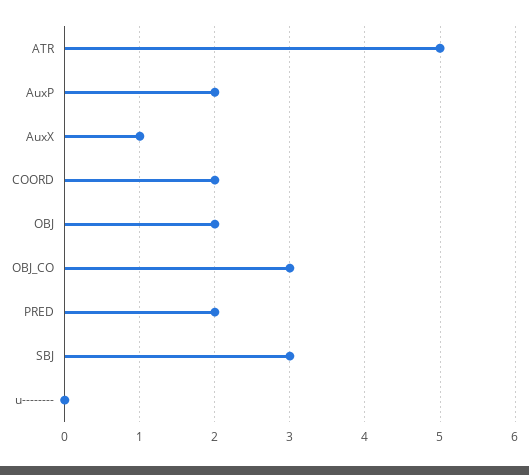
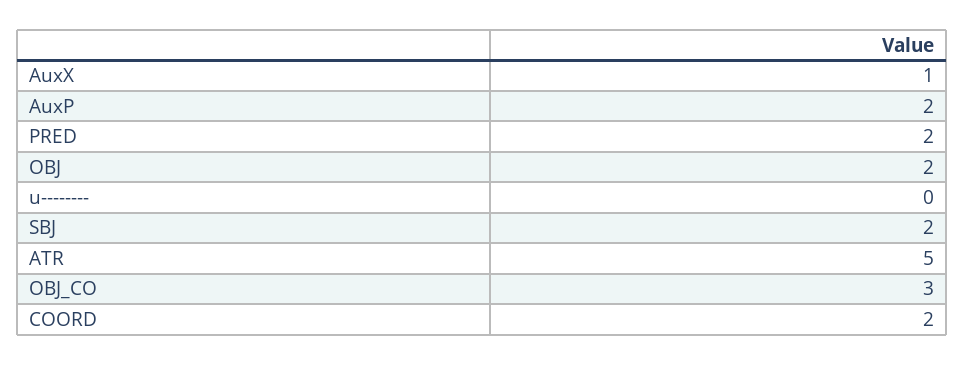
SBJ: 3 -> 2

